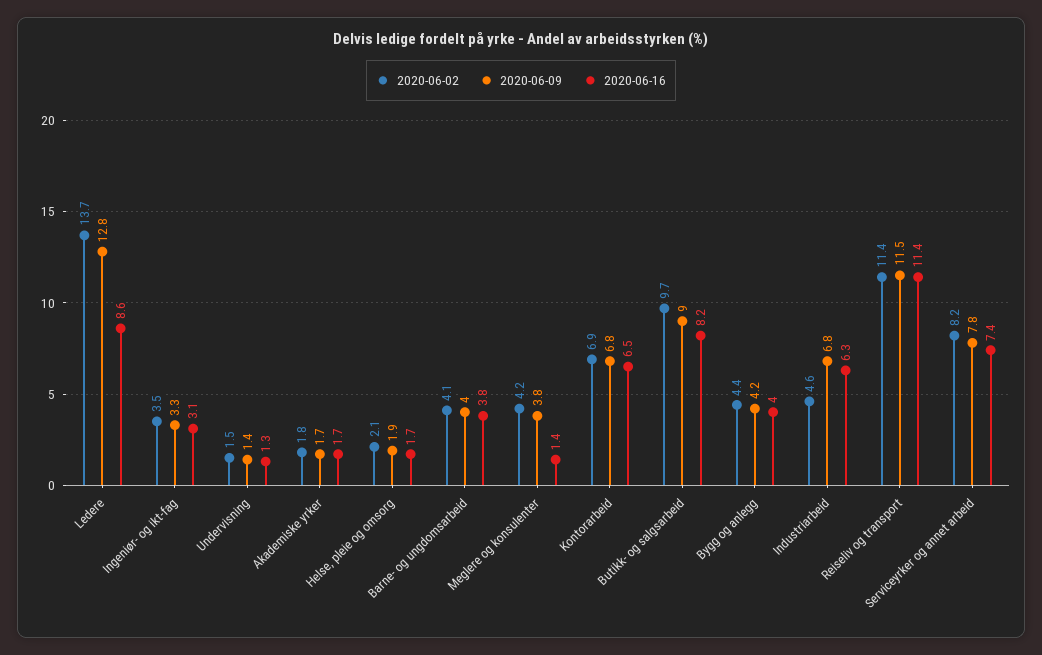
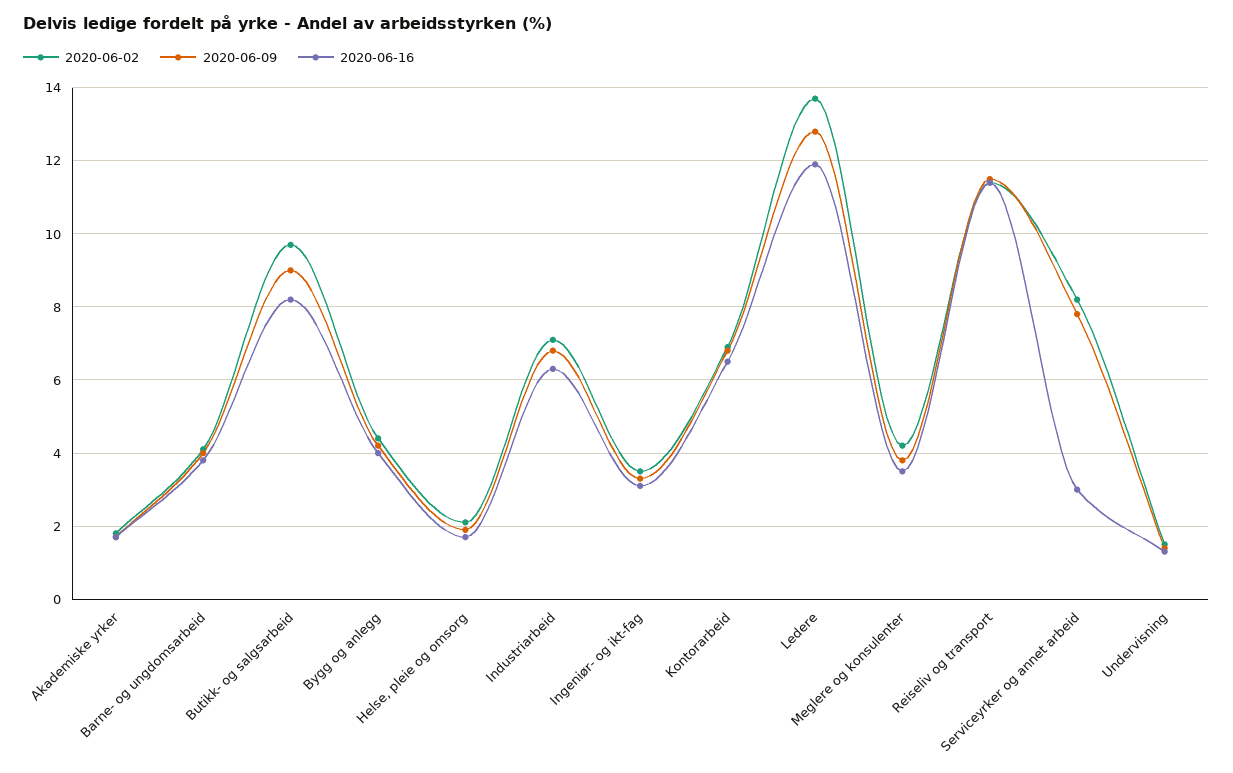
2020-06-16, Ledere: 8.6 -> 12
2020-06-16, Meglere og konsulenter: 1.4 -> 3.5
2020-06-02, Industriarbeid: 4.6 -> 7
2020-06-16, Serviceyrker og annet arbeid: 7.4 -> 3

